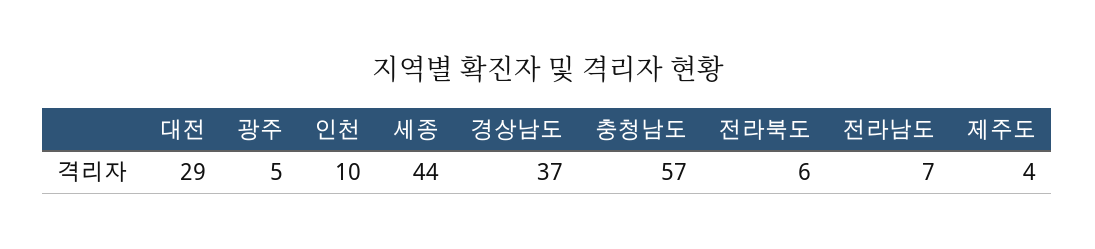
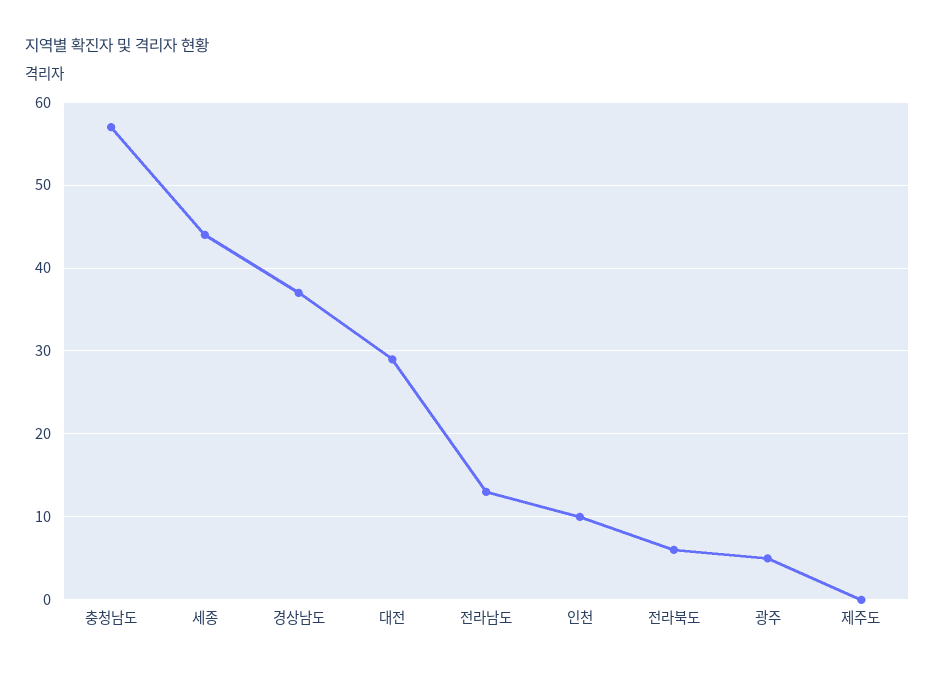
전라남도: 7 -> 13
제주도: 4 -> 0

